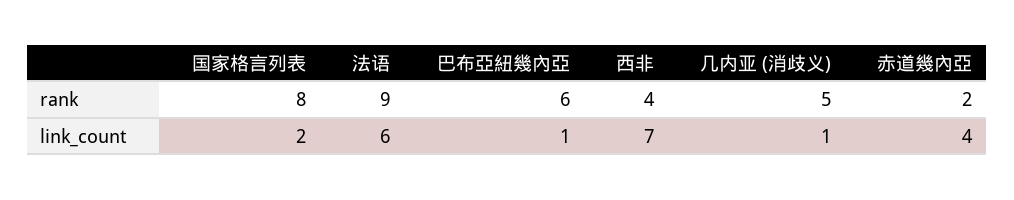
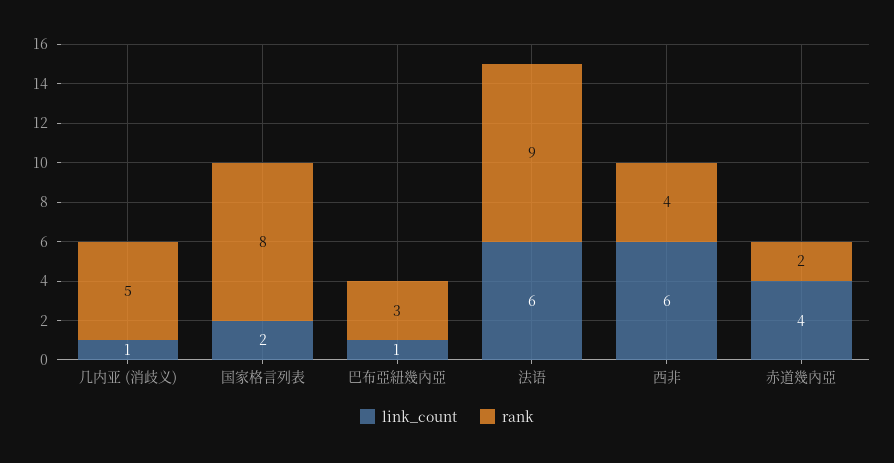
rank, 巴布亞紐幾內亞: 6 -> 3
link_count, 西非: 7 -> 6

